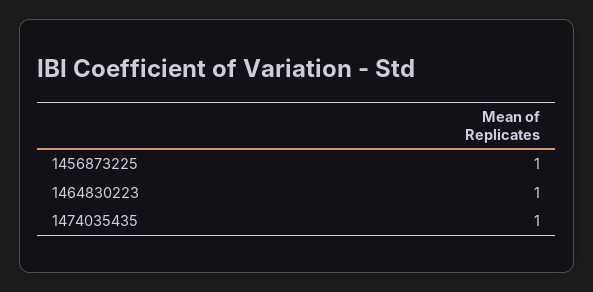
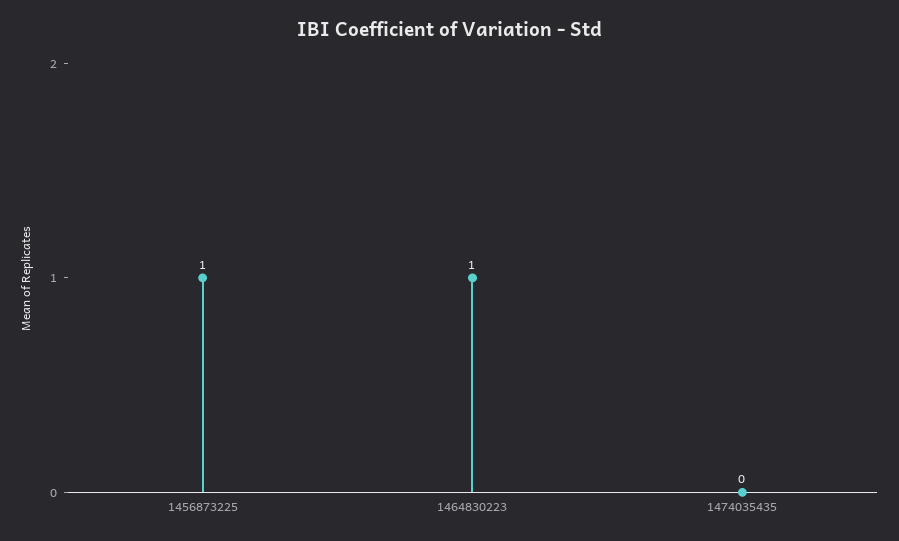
1474035435: 1 -> 0

